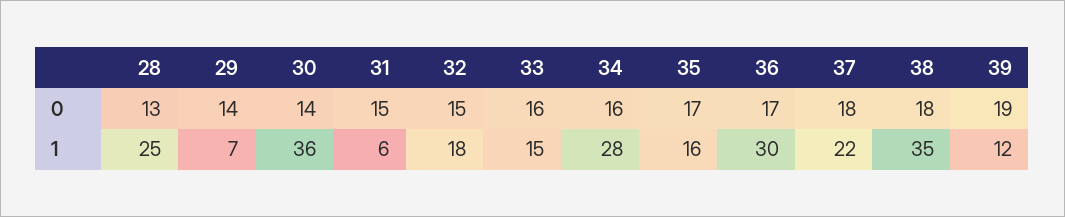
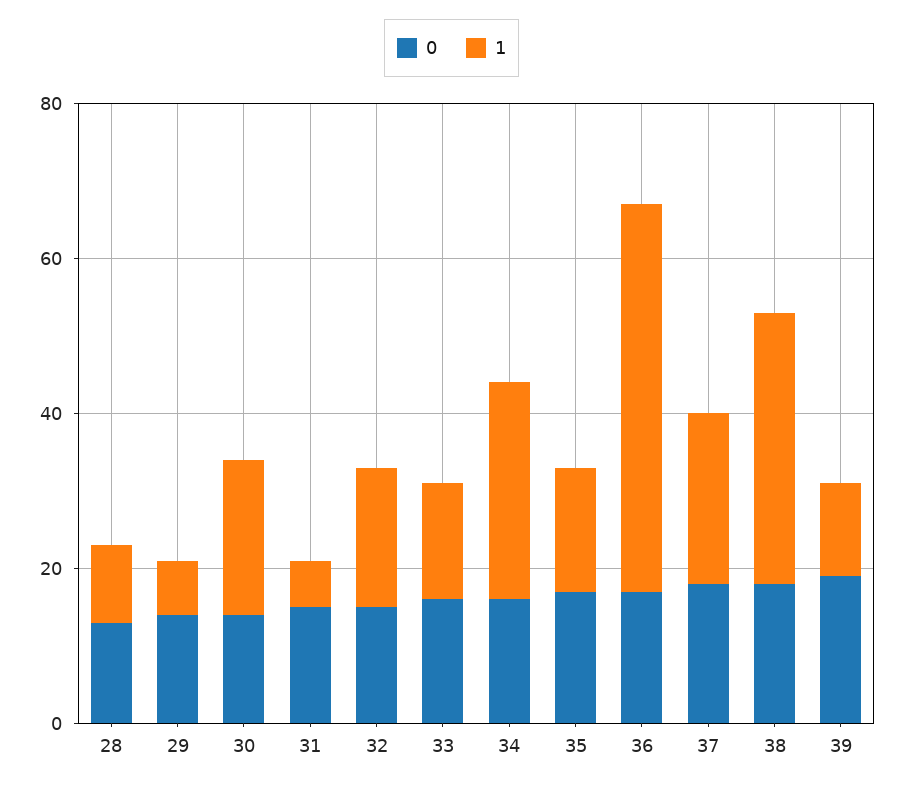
1, 28: 25 -> 10
1, 30: 36 -> 20
1, 36: 30 -> 50

